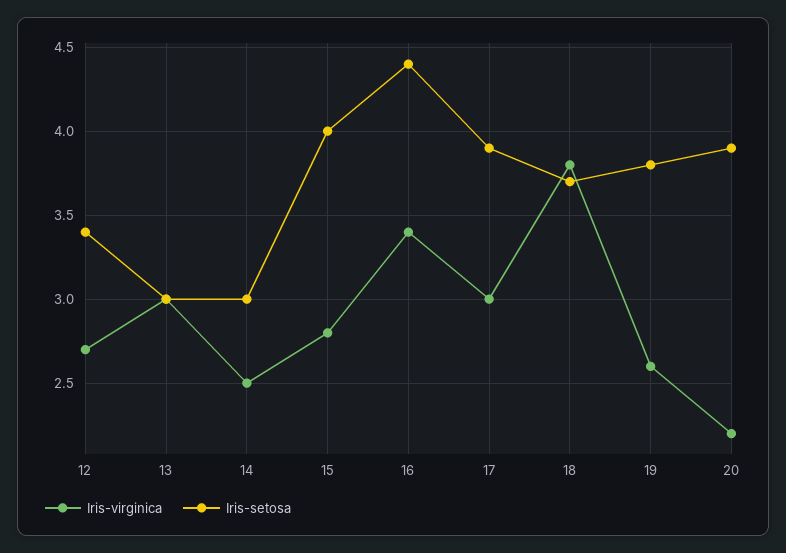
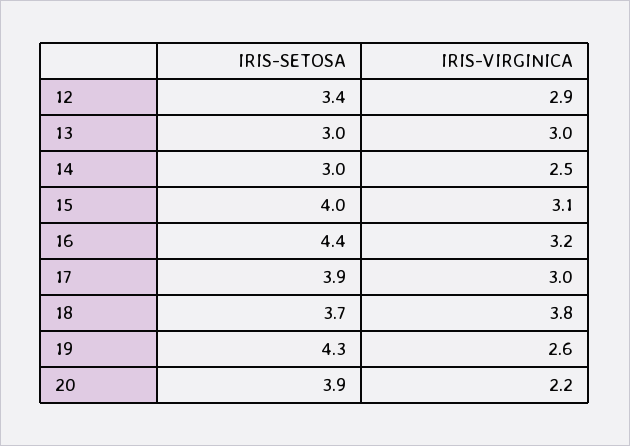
Iris-virginica, 12: 2.7 -> 2.9
Iris-virginica, 15: 2.8 -> 3.1
Iris-virginica, 16: 3.4 -> 3.2
Iris-setosa, 19: 3.8 -> 4.3

